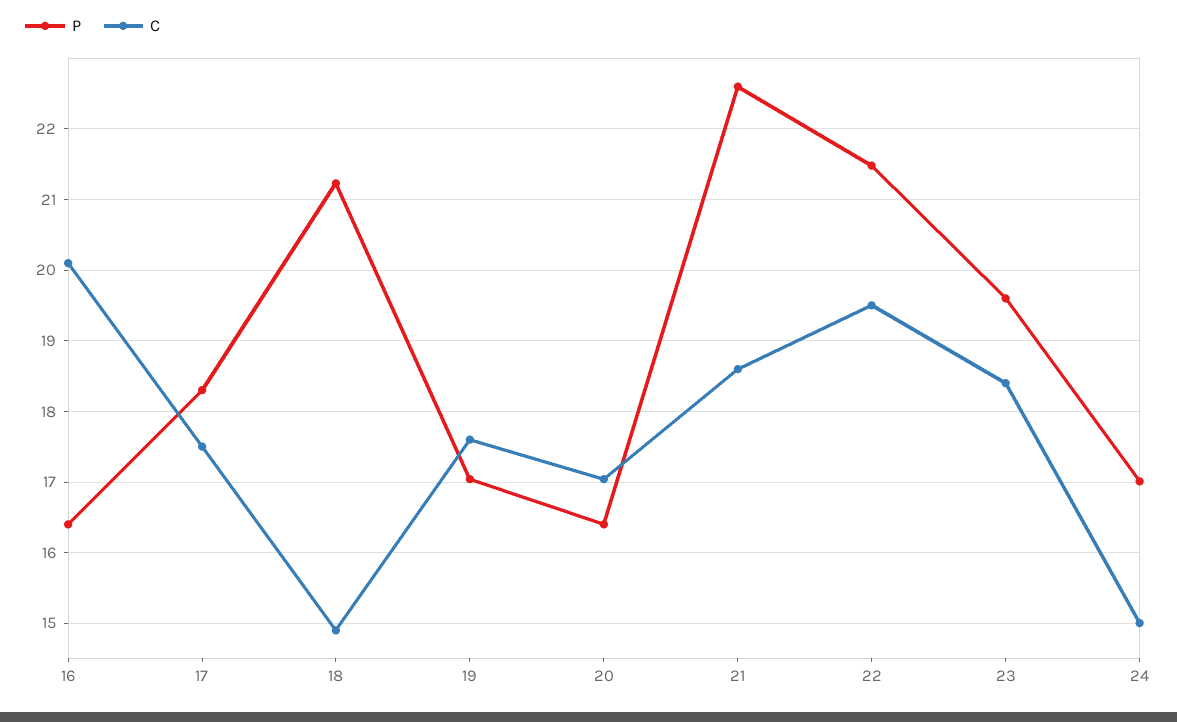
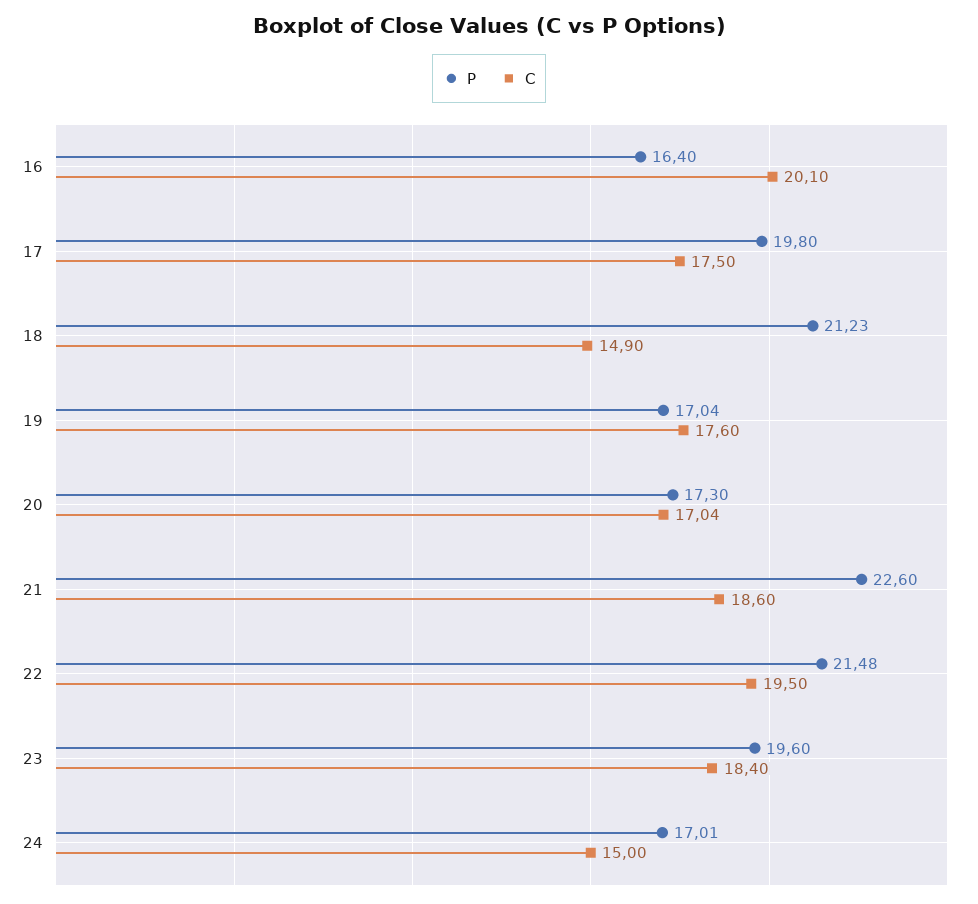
P, 17: 18.3 -> 19.8
P, 20: 16.4 -> 17.3

